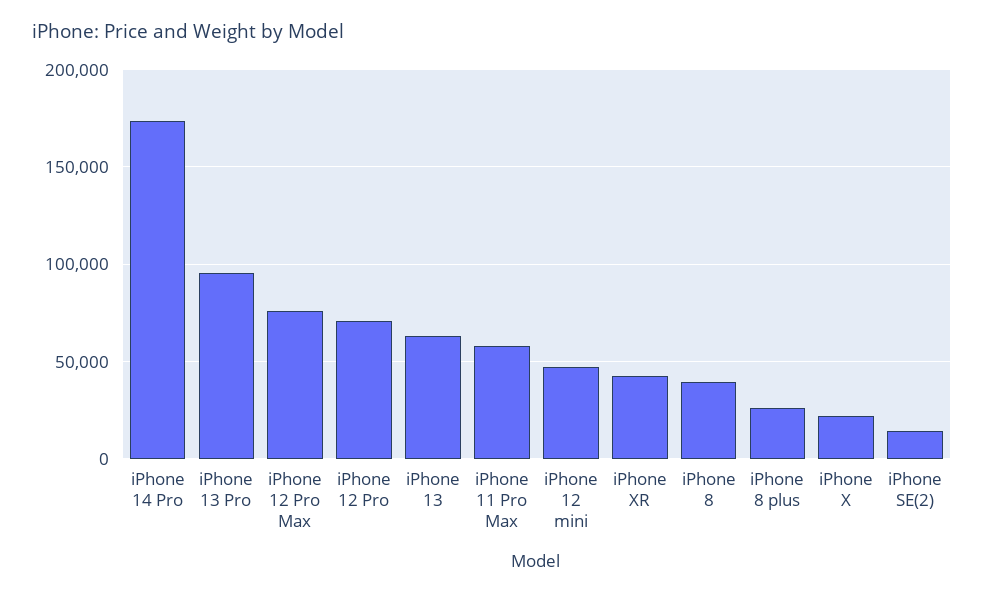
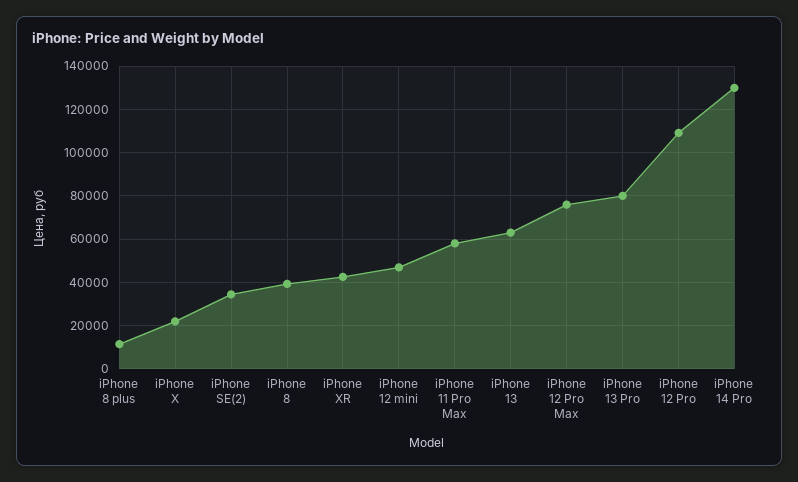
iPhone 14 Pro: 175000 -> 130000
iPhone 13 Pro: 95000 -> 80000
iPhone 12 Pro: 70000 -> 110000
iPhone 8 plus: 25000 -> 10000
iPhone SE(2): 15000 -> 35000

